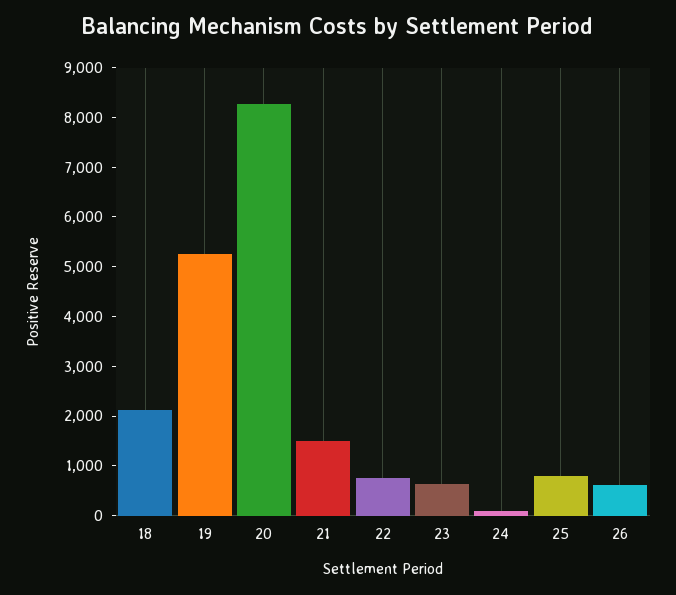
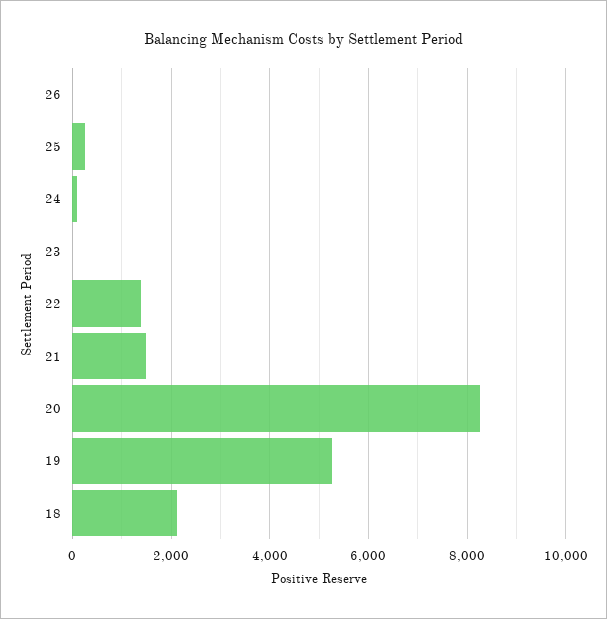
22: 800 -> 1400
23: 600 -> 0
25: 800 -> 200
26: 600 -> 0

